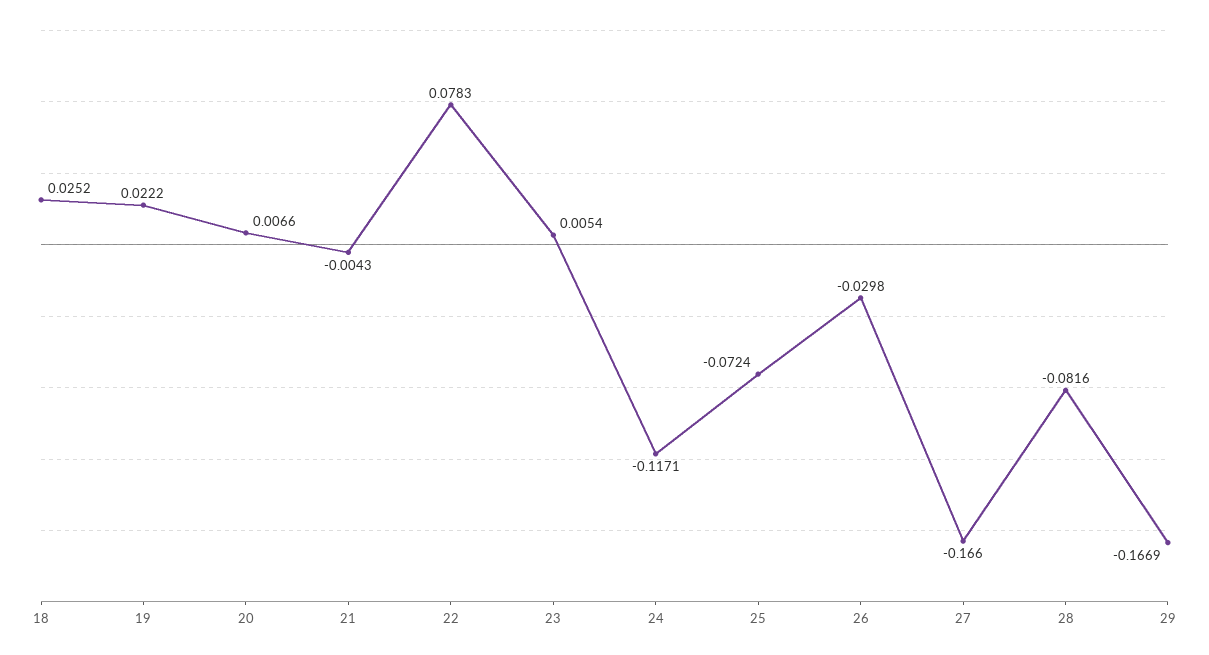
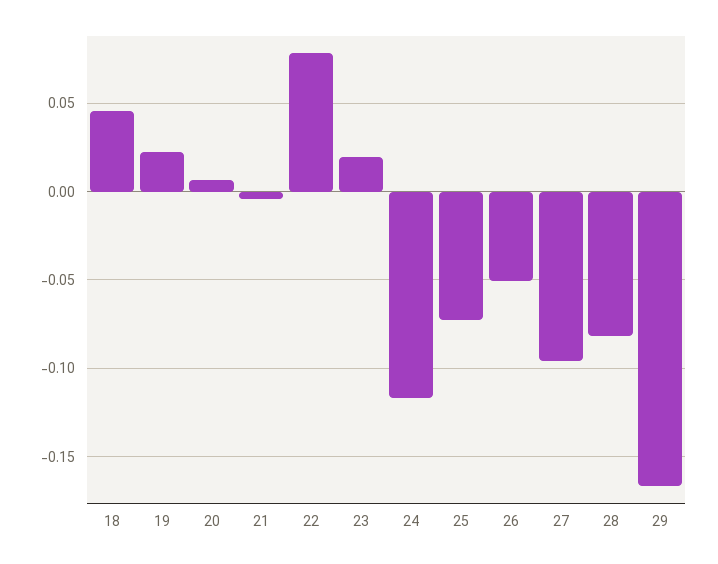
18: 0.0252 -> 0.045
23: 0.0054 -> 0.02
26: -0.0298 -> -0.05
27: -0.166 -> -0.095

